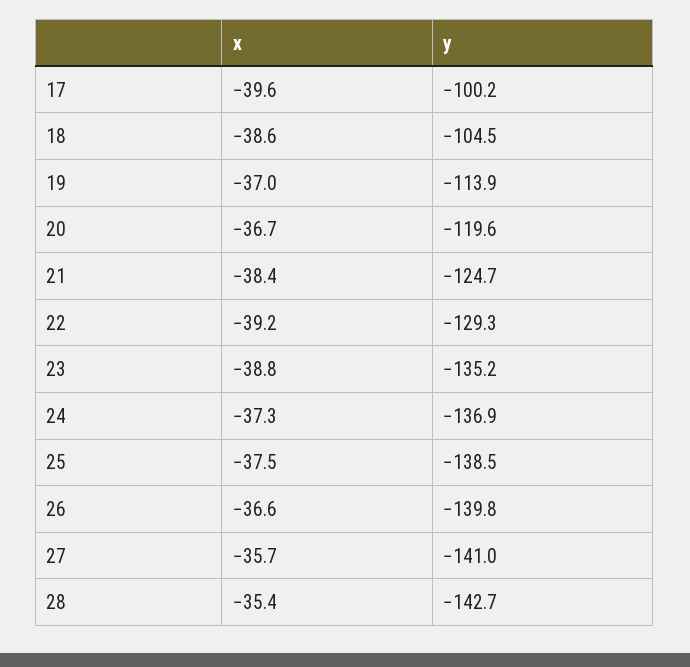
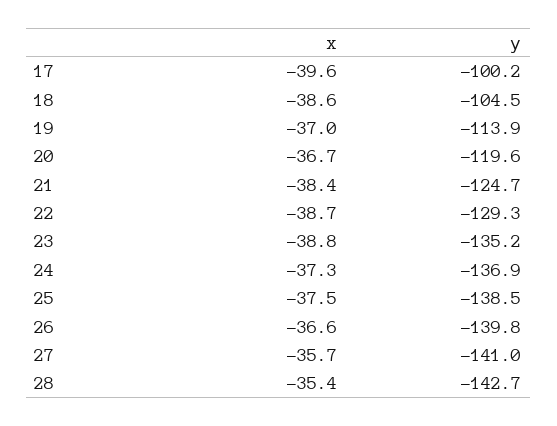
x, 22: -39.2 -> -38.7

